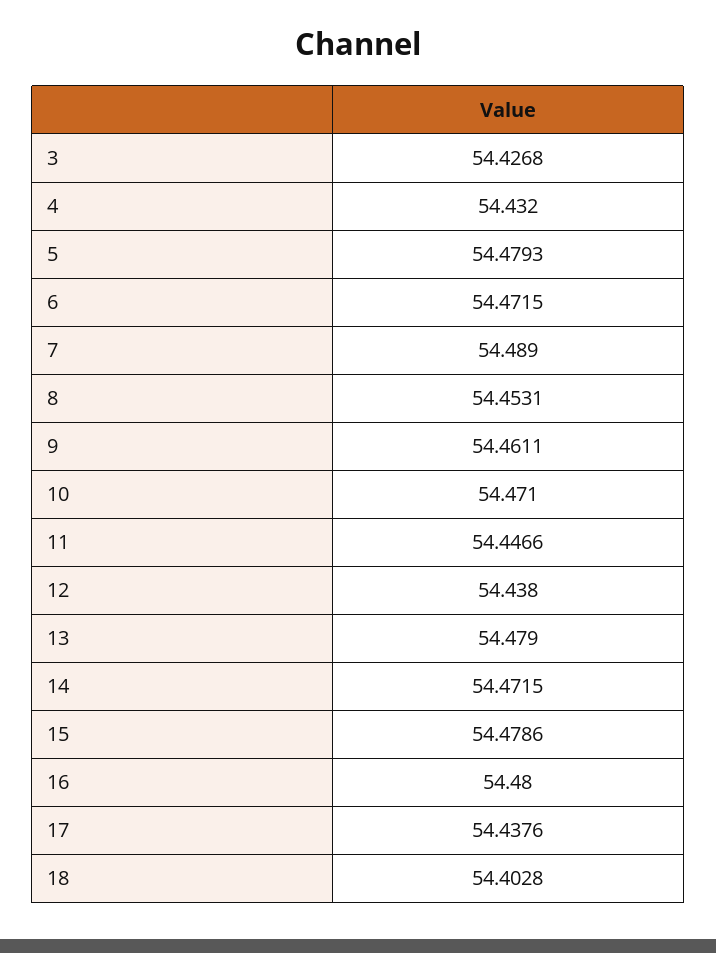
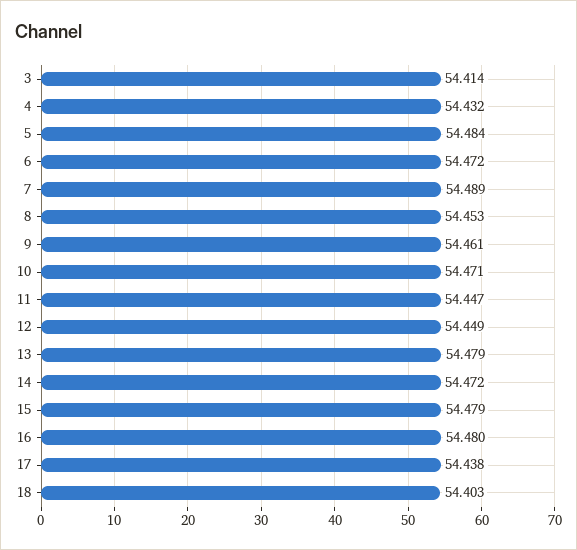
3: 54.4268 -> 54.414
5: 54.4793 -> 54.484
12: 54.438 -> 54.449

